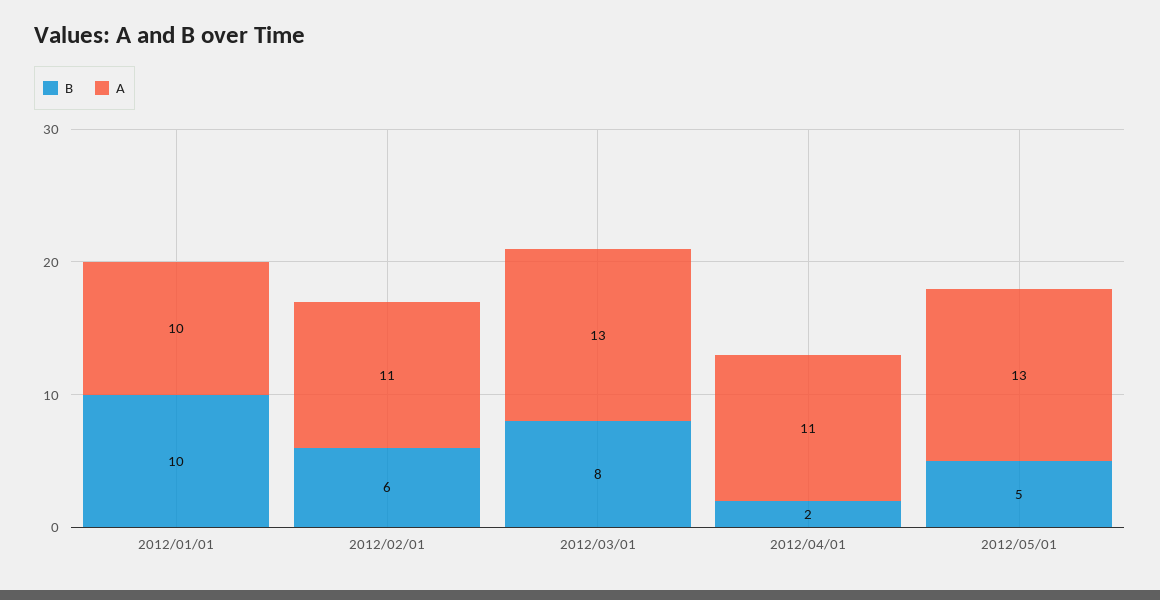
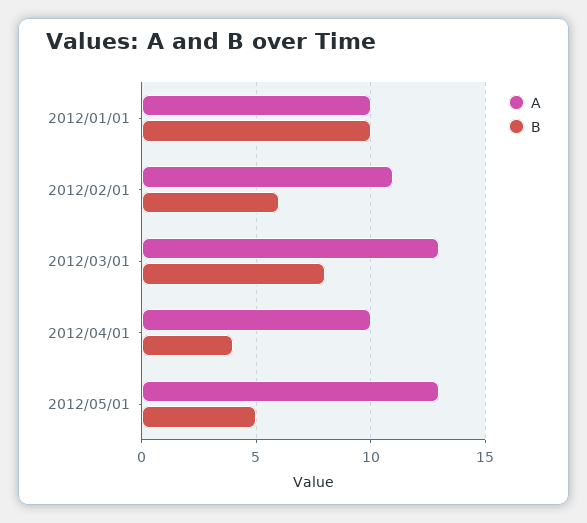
B, 2012/04/01: 2 -> 4
A, 2012/04/01: 11 -> 10

